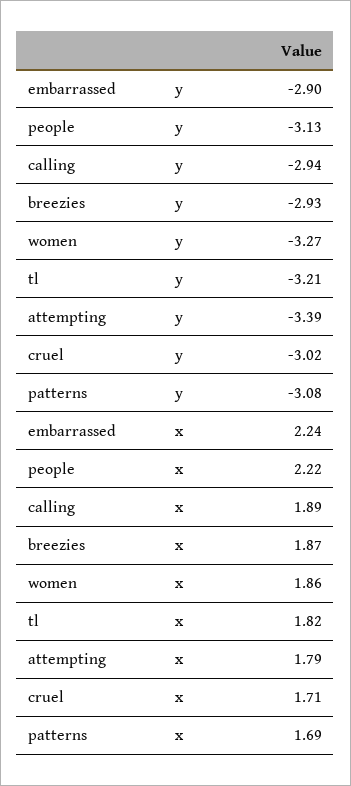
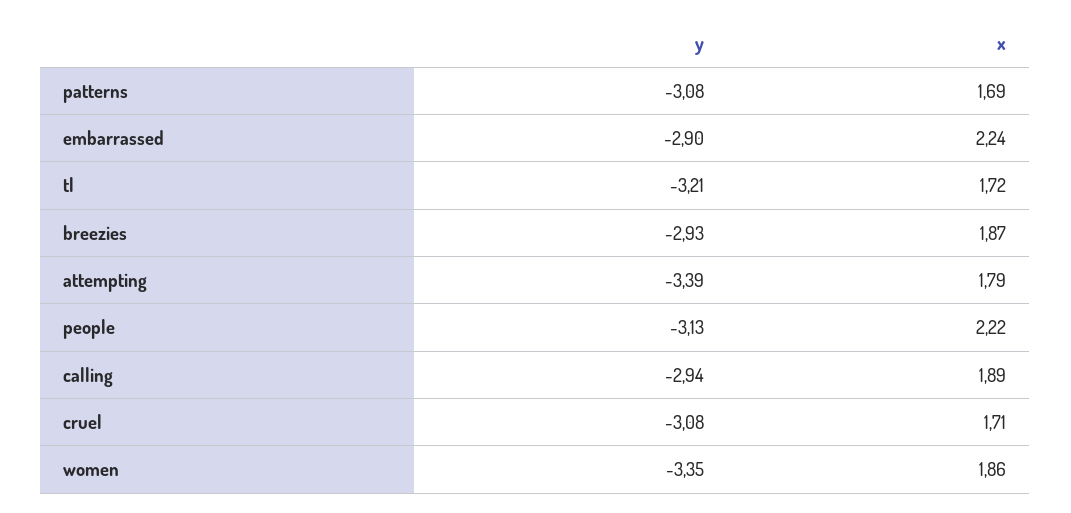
women, y: -3.27 -> -3.35
cruel, y: -3.02 -> -3.08
tl, x: 1.82 -> 1.72

